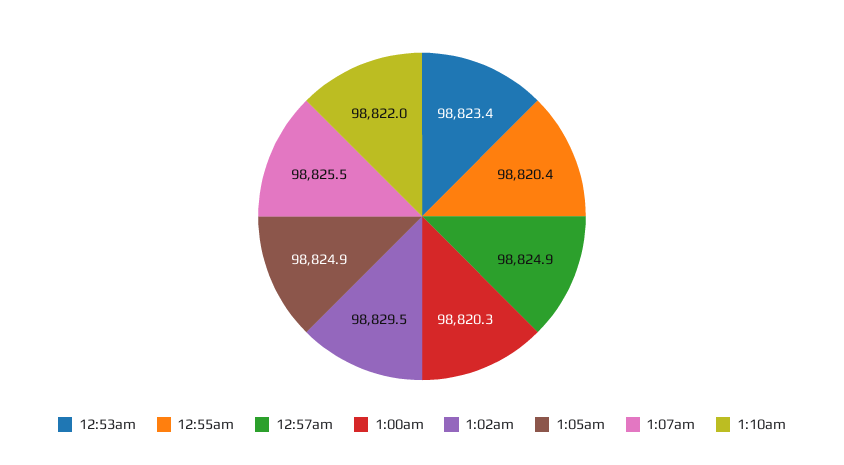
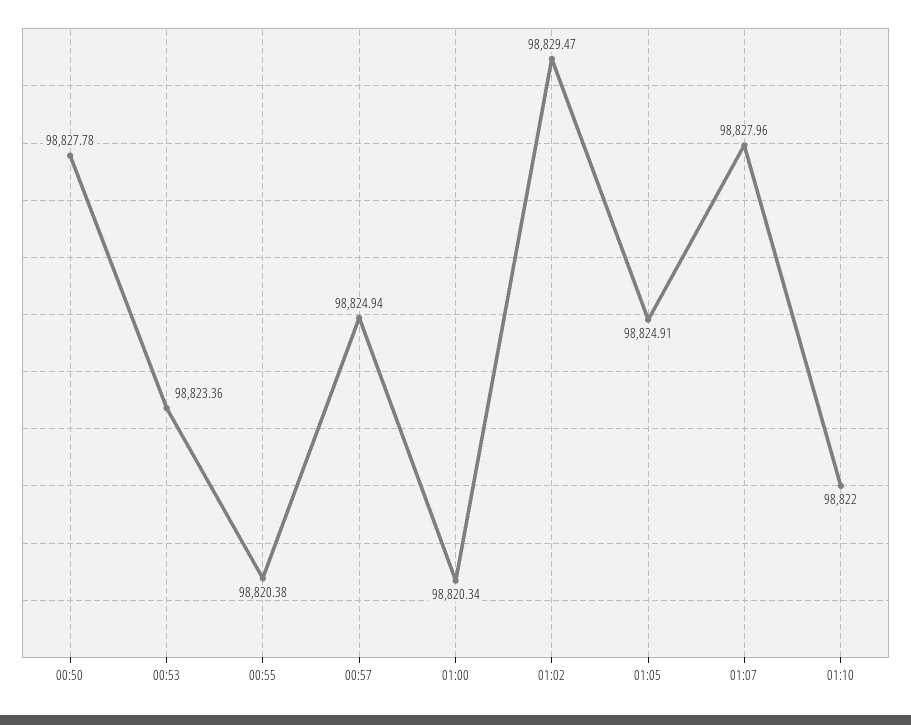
1:07am: 98825.5 -> 98827.96
00:50: none -> 98827.78

